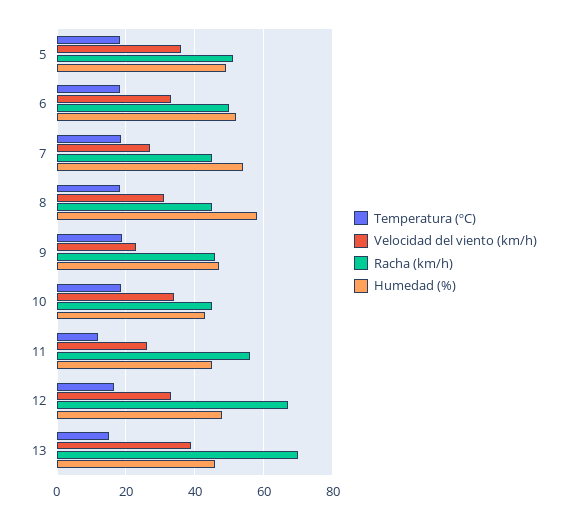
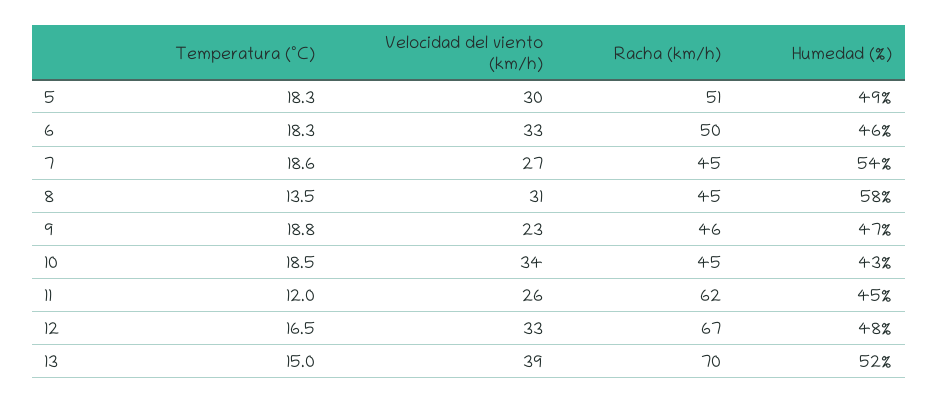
Velocidad del viento (km/h), 5: 36 -> 30
Humedad (%), 6: 52 -> 46
Temperatura (ºC), 8: 18 -> 13.5
Racha (km/h), 11: 56 -> 62
Humedad (%), 13: 46 -> 52

